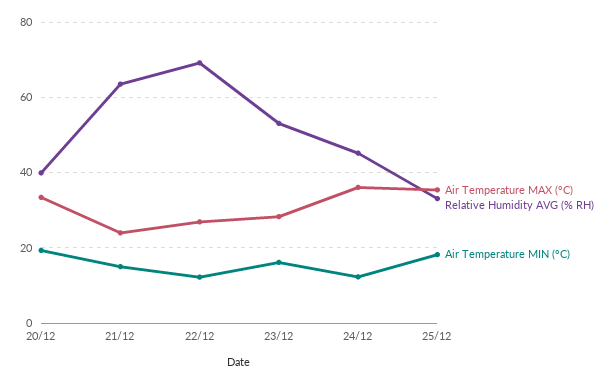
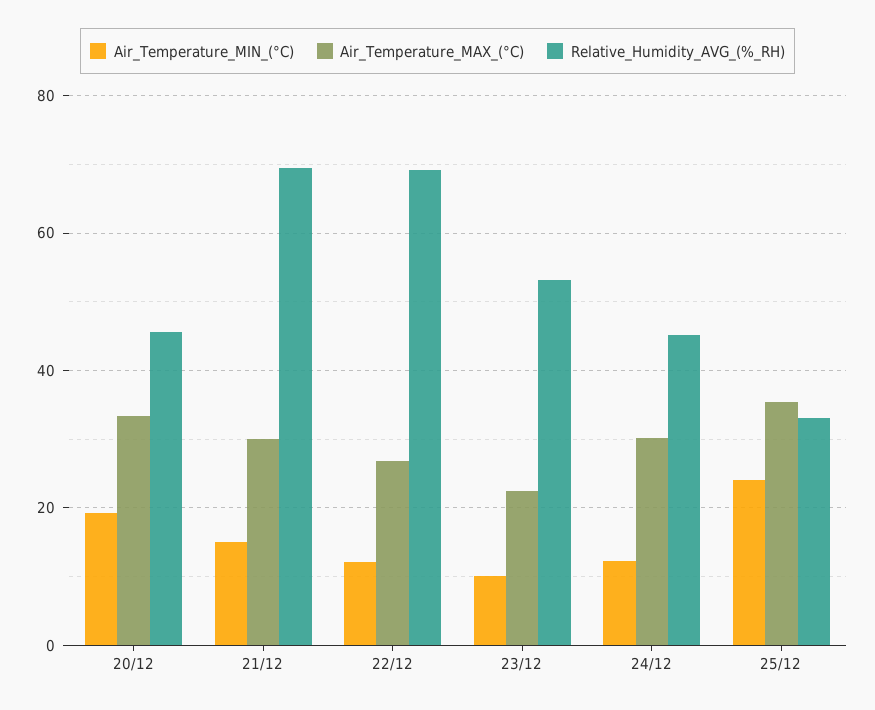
Relative Humidity AVG (% RH), 20/12: 40 -> 46
Air Temperature MAX (°C), 21/12: 24 -> 30
Relative Humidity AVG (% RH), 21/12: 64 -> 70
Air Temperature MAX (°C), 23/12: 28 -> 22
Air Temperature MIN (°C), 23/12: 16 -> 10
Air Temperature MAX (°C), 24/12: 36 -> 30
Air Temperature MIN (°C), 25/12: 18 -> 24

